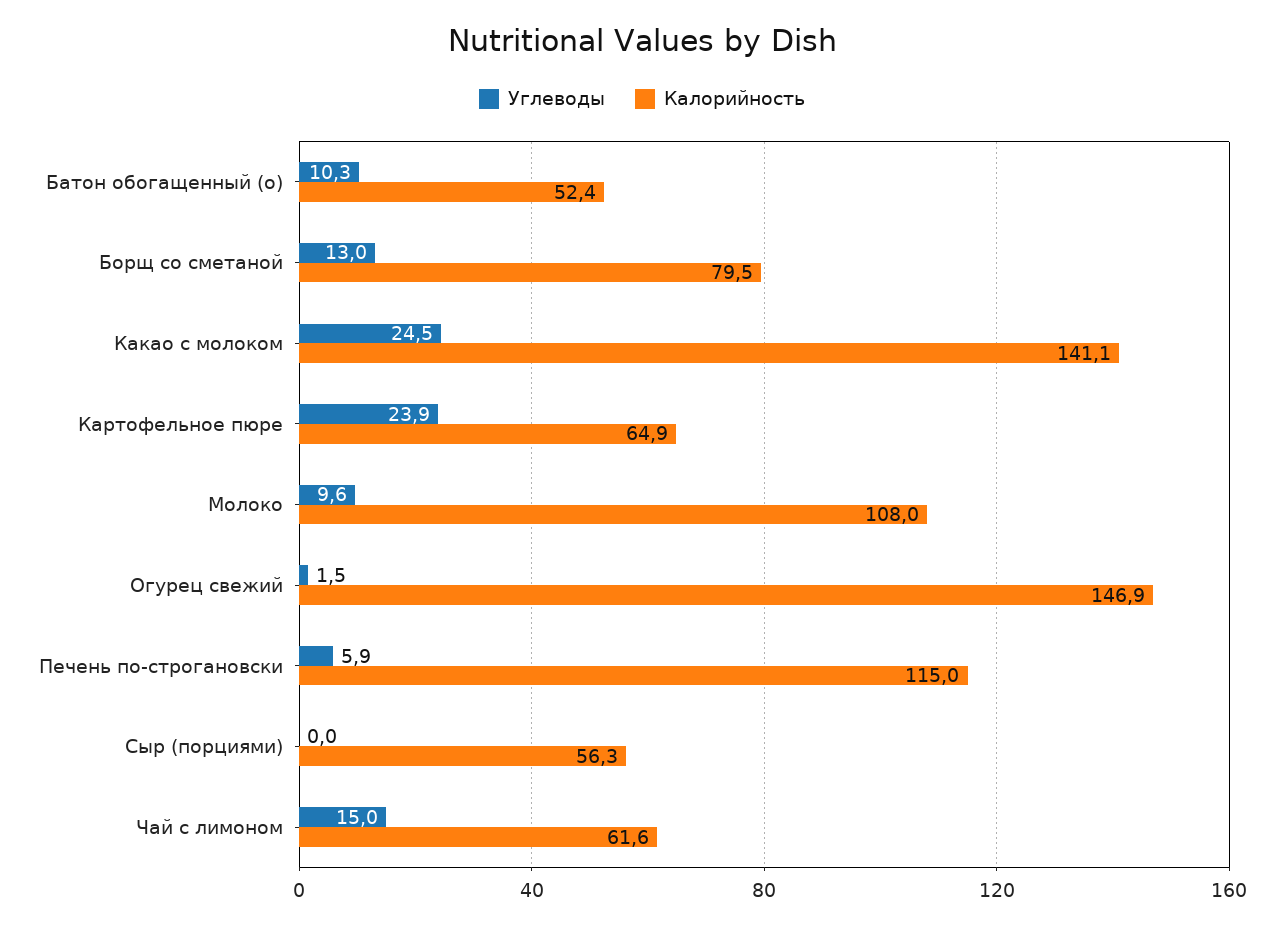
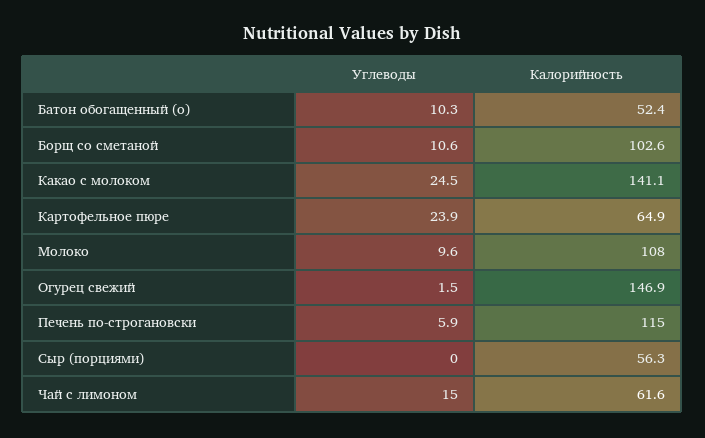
Углеводы, Борщ со сметаной: 13 -> 10.6
Калорийность, Борщ со сметаной: 79.5 -> 102.6

